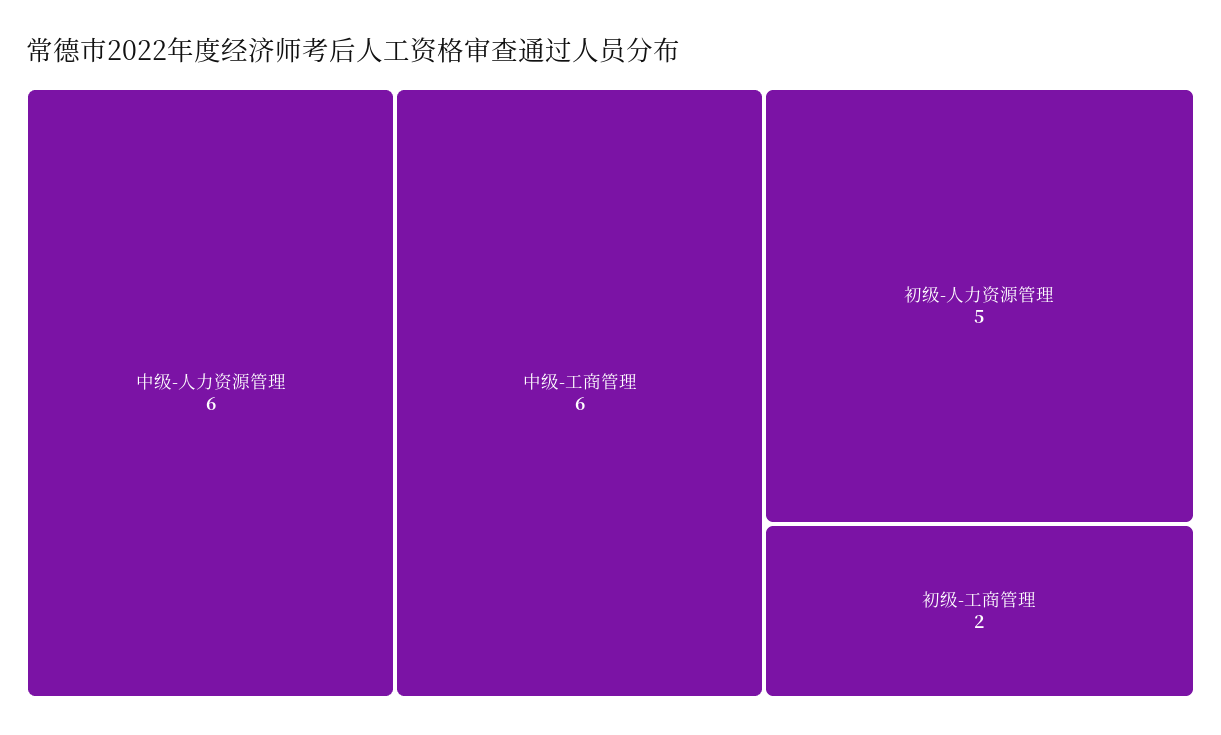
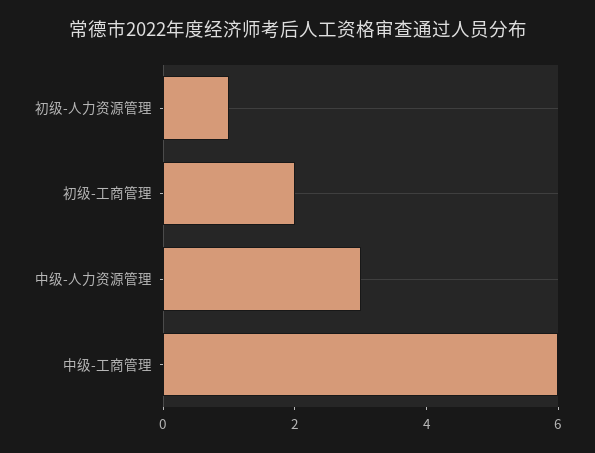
中级-人力资源管理: 6 -> 3
初级-人力资源管理: 5 -> 1

